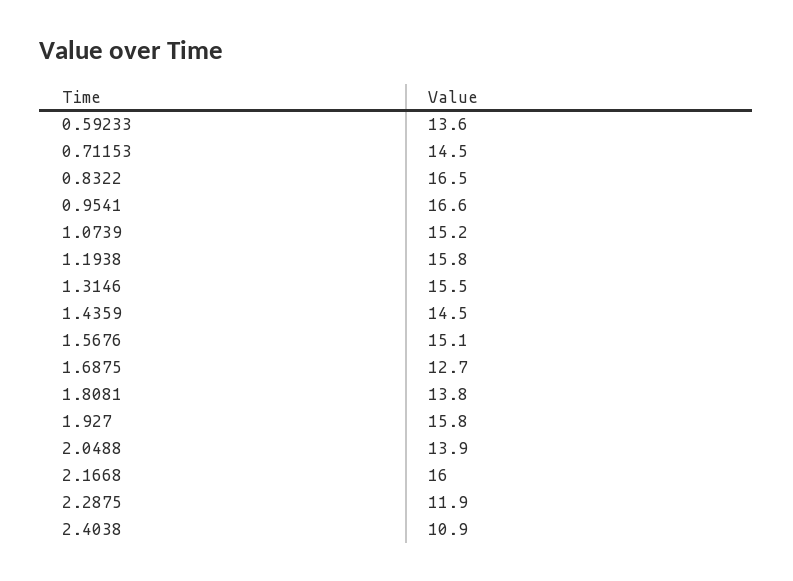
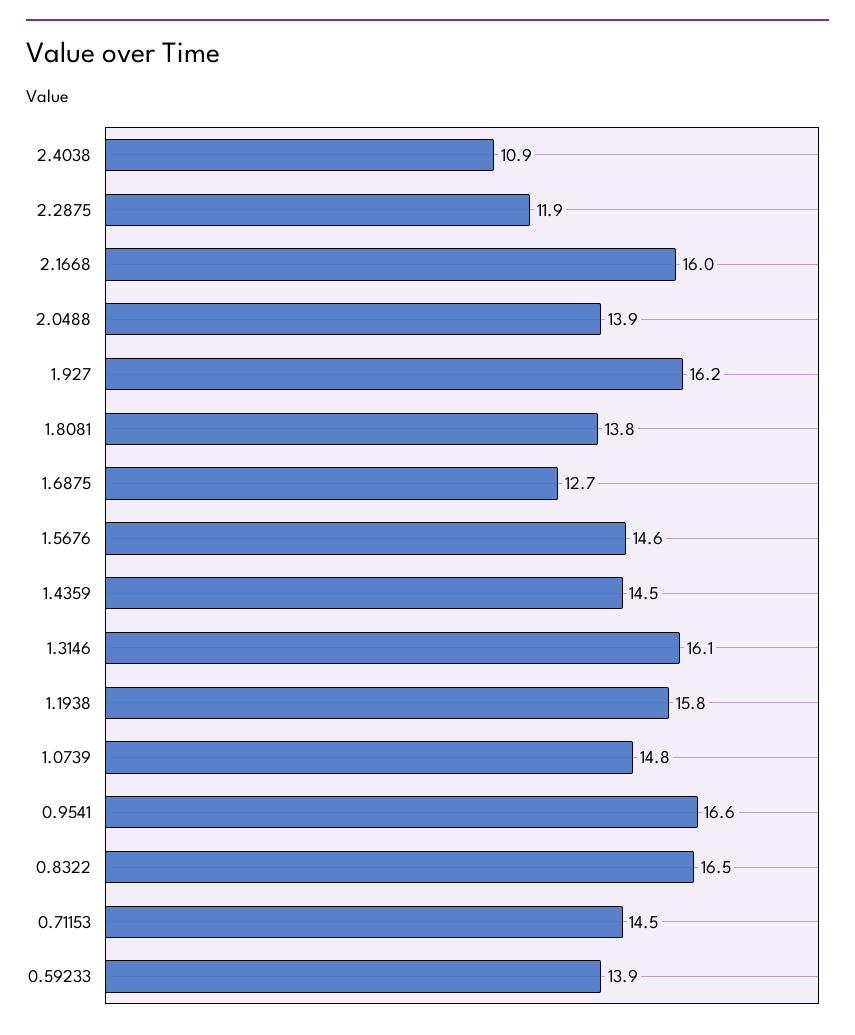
0.59233: 13.6 -> 13.9
1.0739: 15.2 -> 14.8
1.3146: 15.5 -> 16.1
1.5676: 15.1 -> 14.6
1.927: 15.8 -> 16.2

